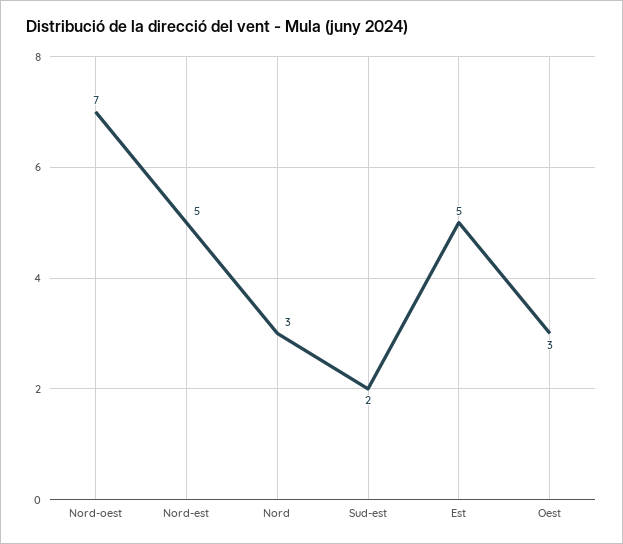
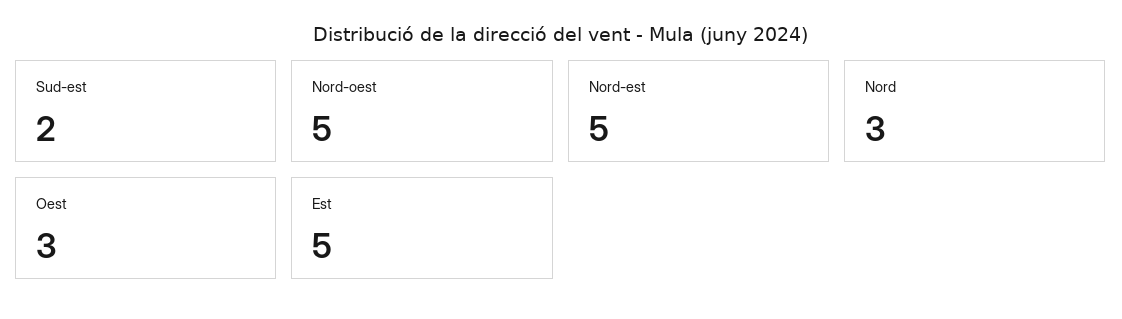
Nord-oest: 7 -> 5

